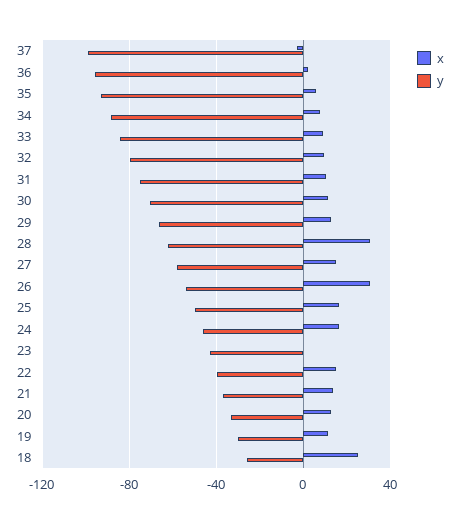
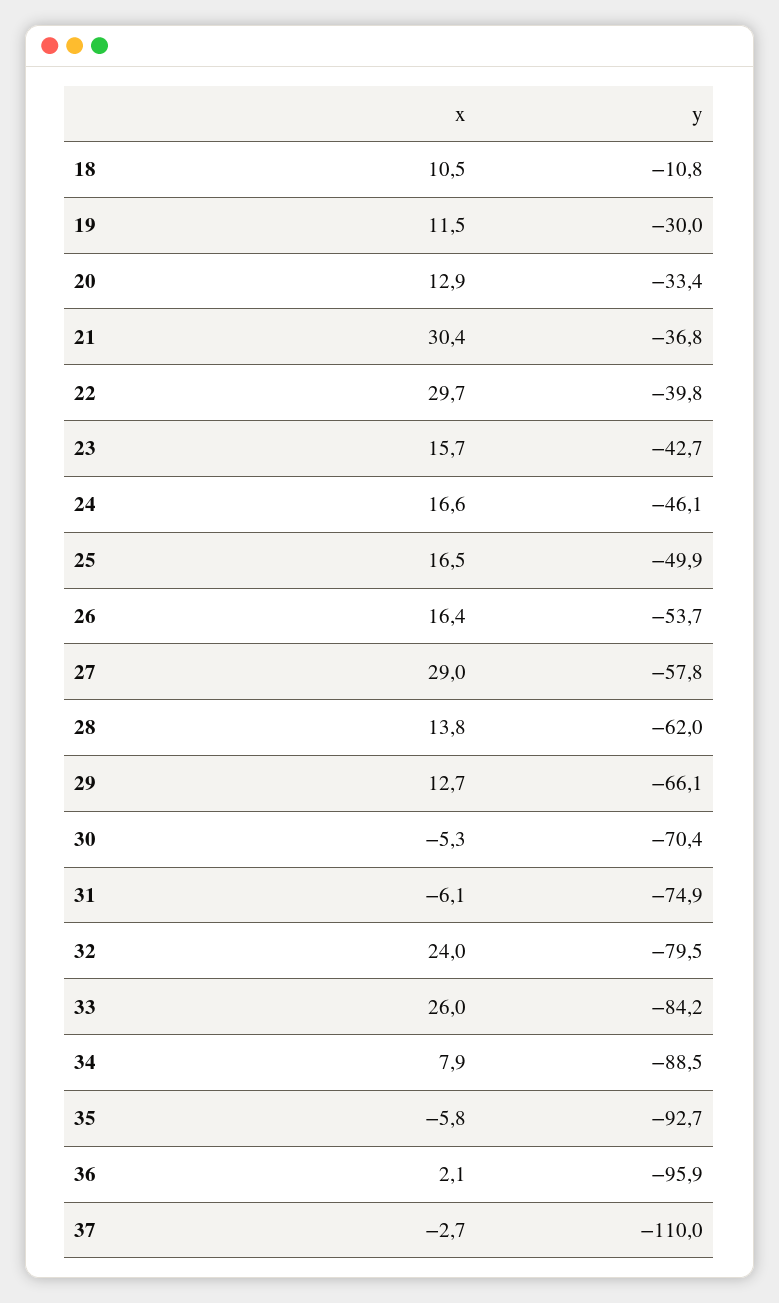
y, 37: -100 -> -110
x, 35: 5 -> -5.8
x, 33: 10 -> 26
x, 32: 10 -> 24
x, 31: 10 -> -6.1
x, 30: 10 -> -5.3
x, 28: 30 -> 13.8
x, 27: 15 -> 29
x, 26: 30 -> 16.4
x, 23: 0 -> 15.7
x, 22: 15 -> 29.7
x, 21: 15 -> 30.4
x, 18: 25 -> 10.5
y, 18: -25 -> -10.8

